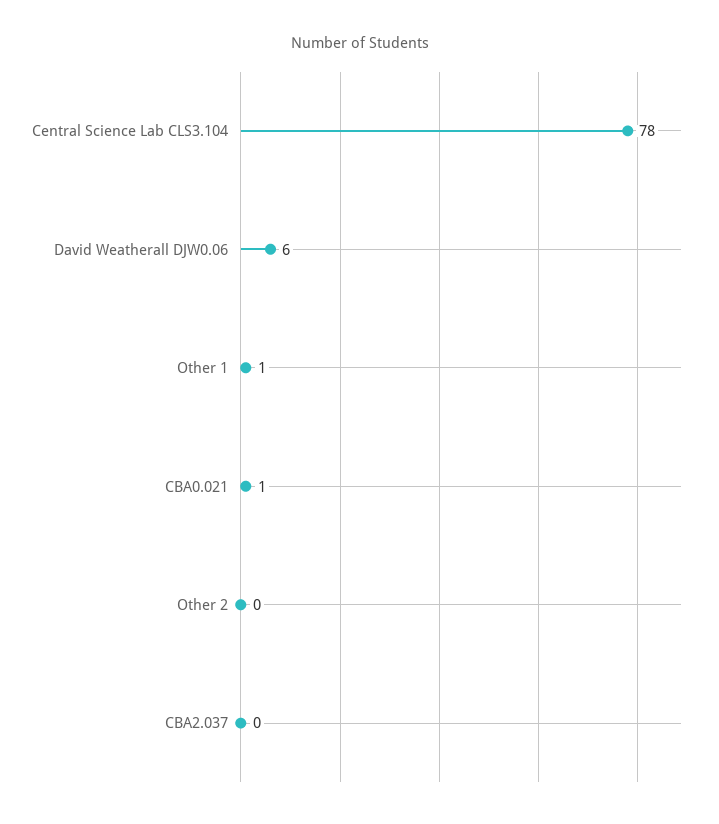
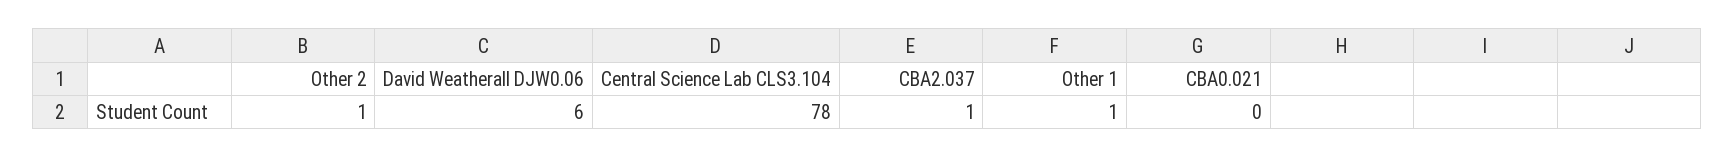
CBA0.021: 1 -> 0
Other 2: 0 -> 1
CBA2.037: 0 -> 1

